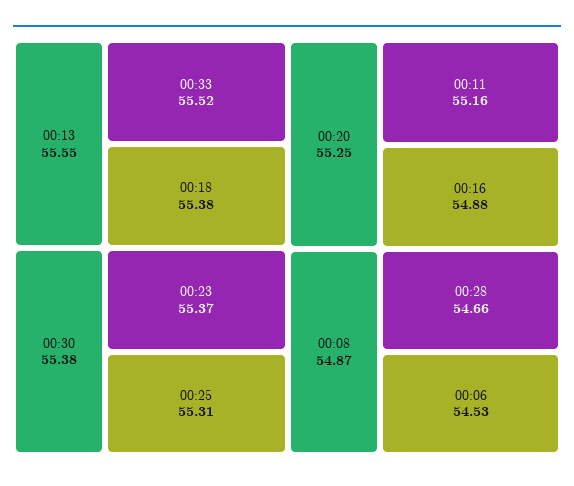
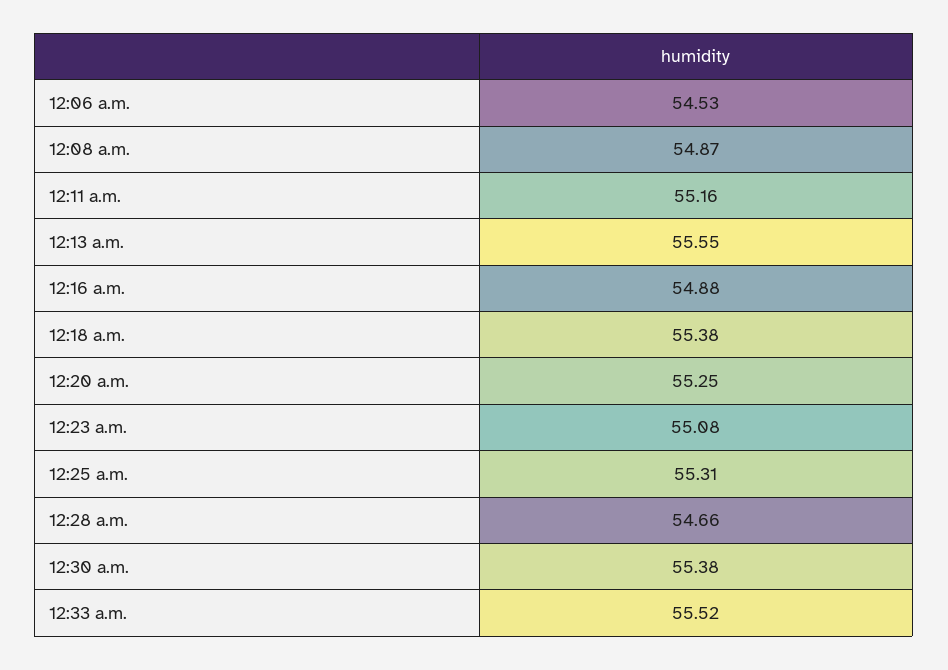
00:23: 55.37 -> 55.08

